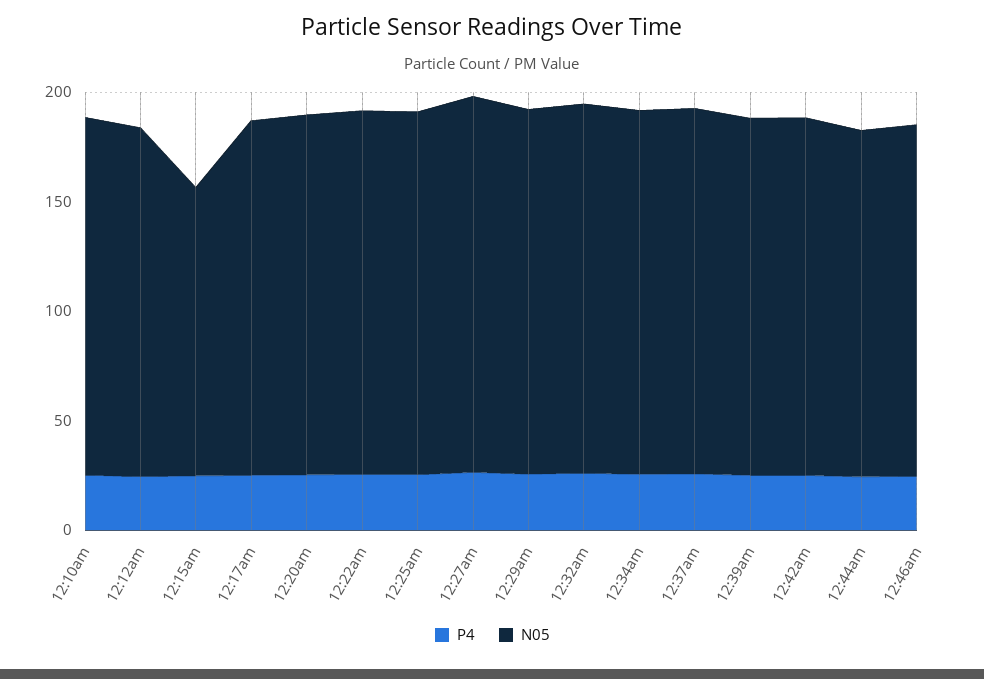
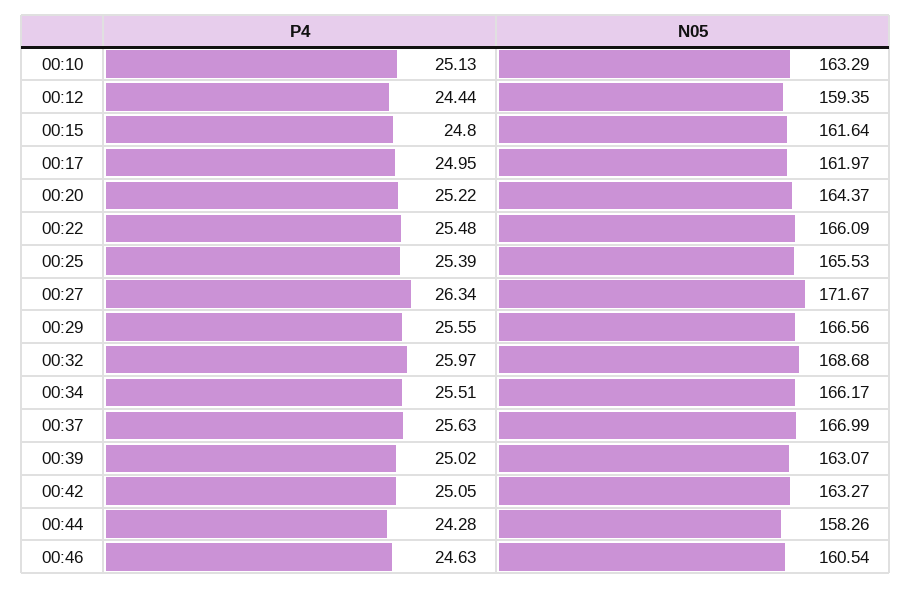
N05, 12:15am: 130 -> 161.64

